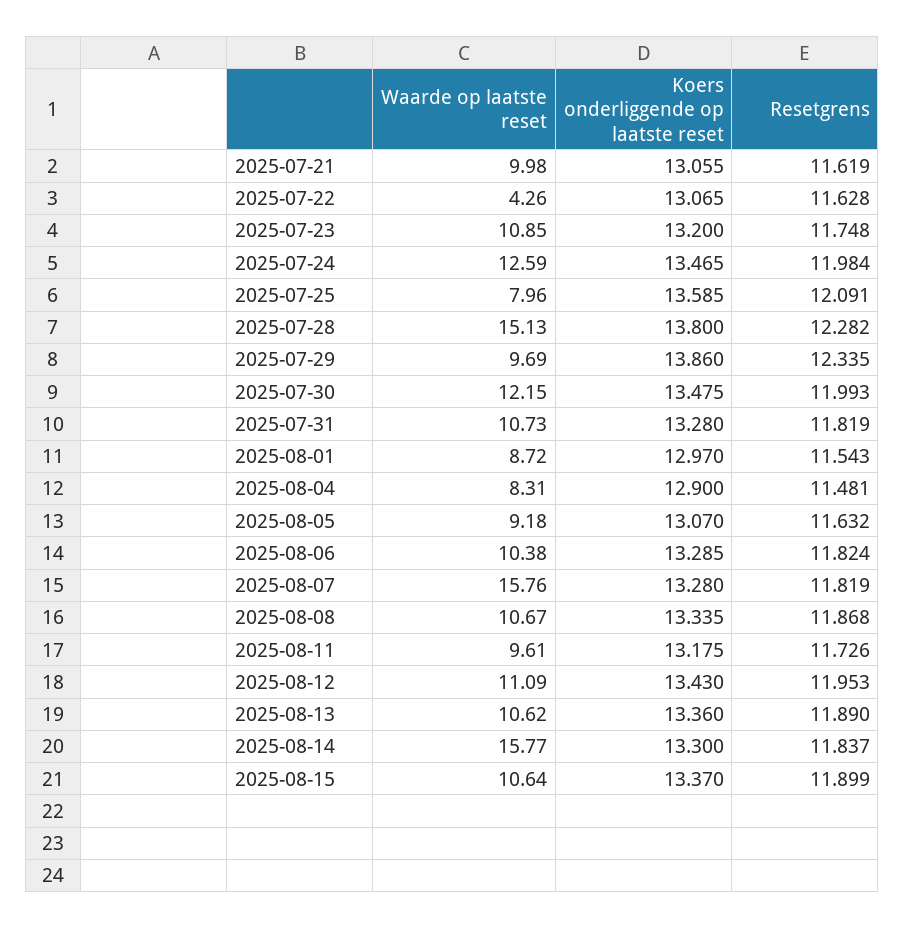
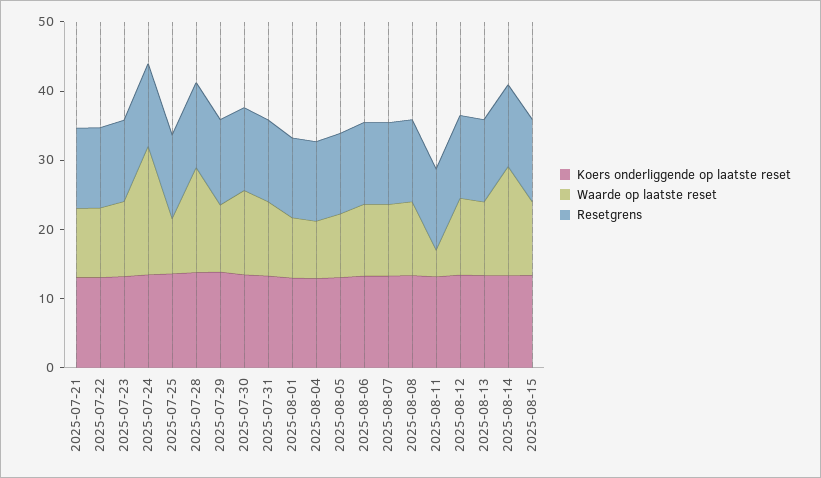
Waarde op laatste reset, 2025-07-22: 4.26 -> 10
Waarde op laatste reset, 2025-07-24: 12.59 -> 18
Waarde op laatste reset, 2025-08-07: 15.76 -> 10
Waarde op laatste reset, 2025-08-11: 9.61 -> 4

